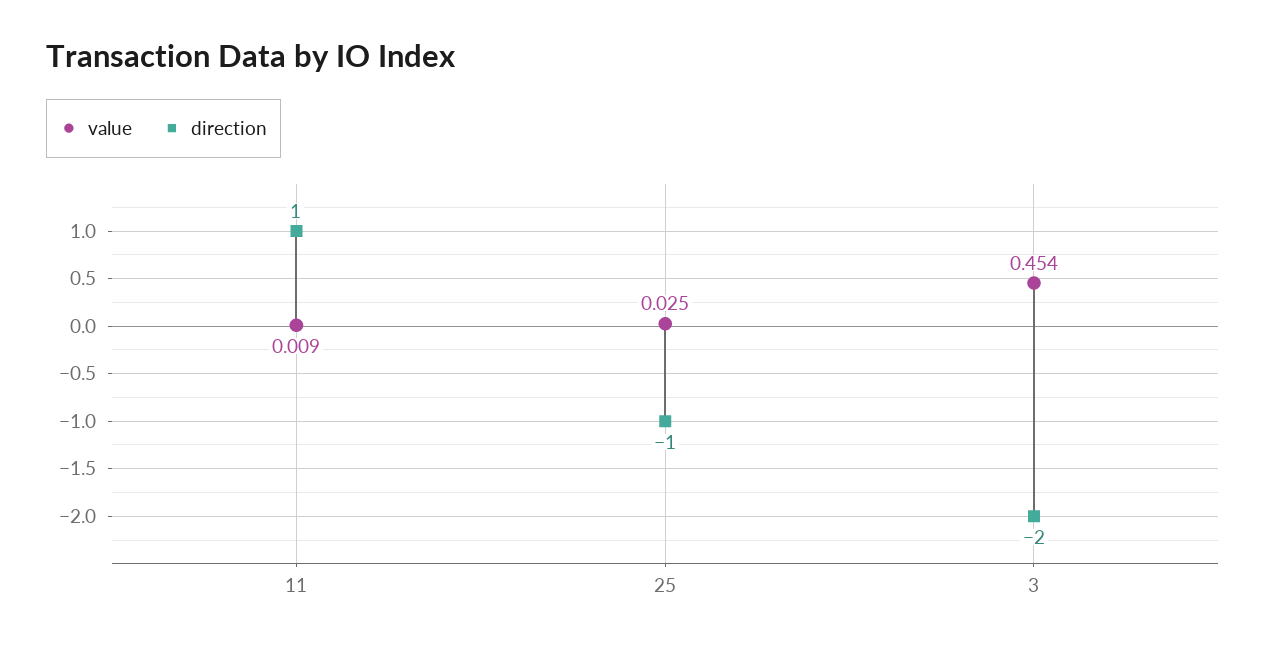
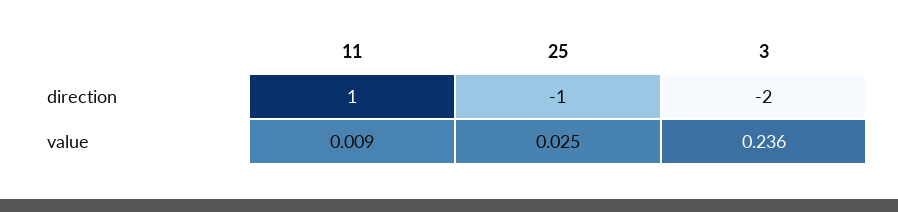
value, 3: 0.454 -> 0.236

